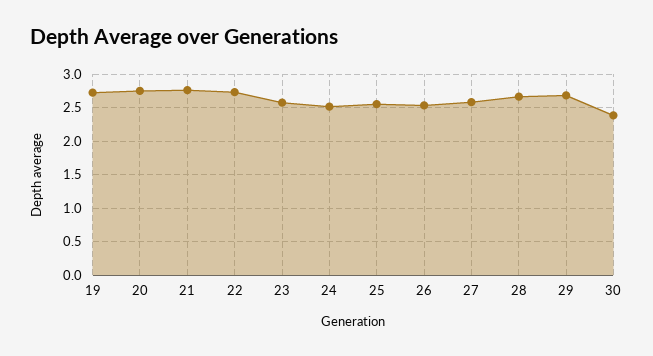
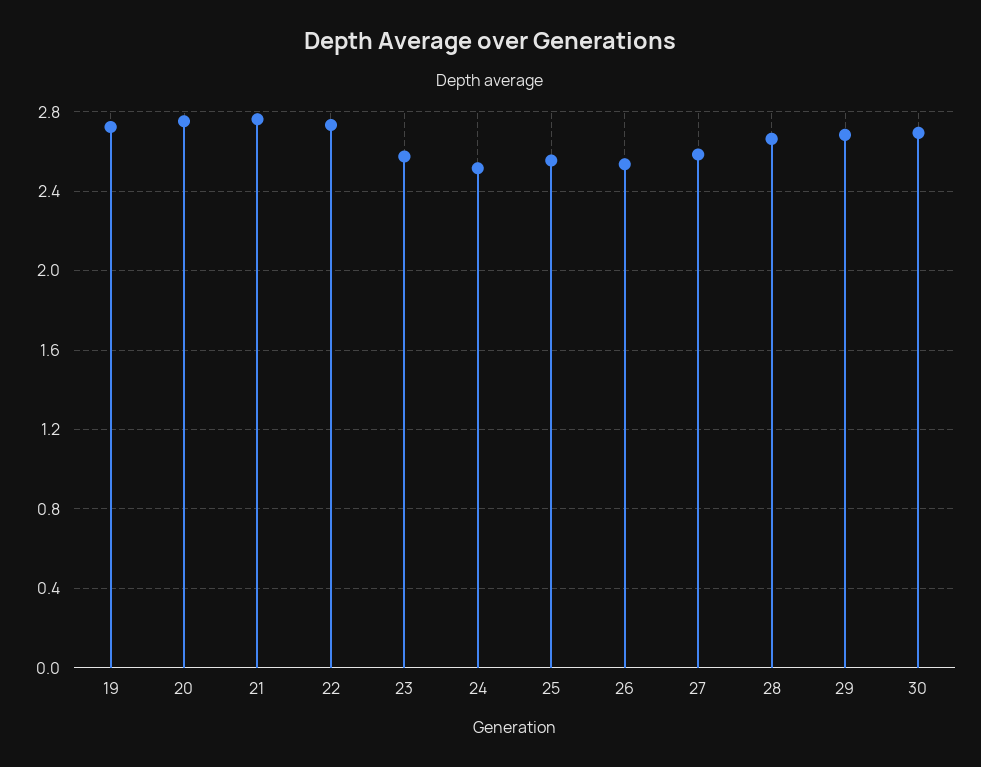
30: 2.4 -> 2.7

